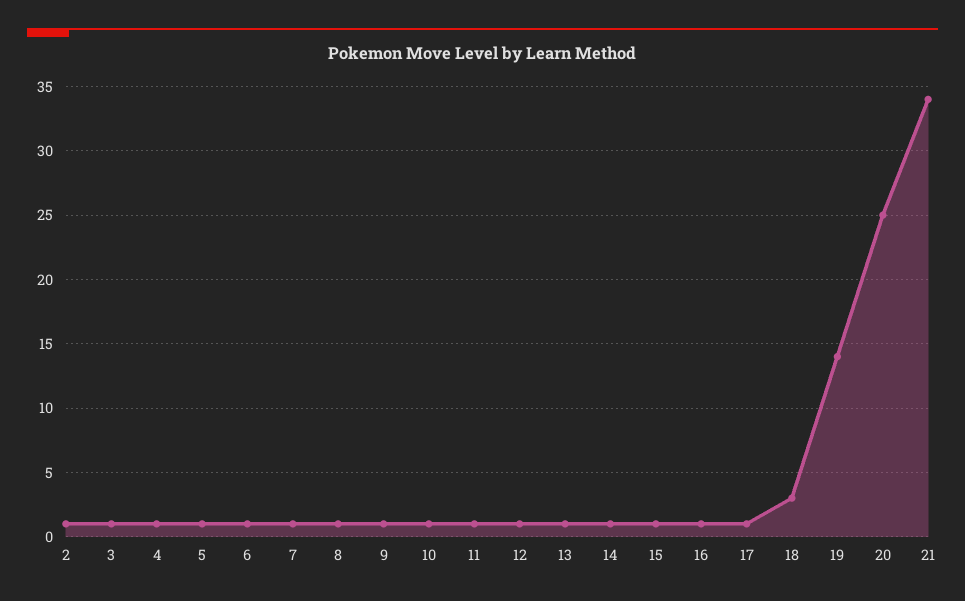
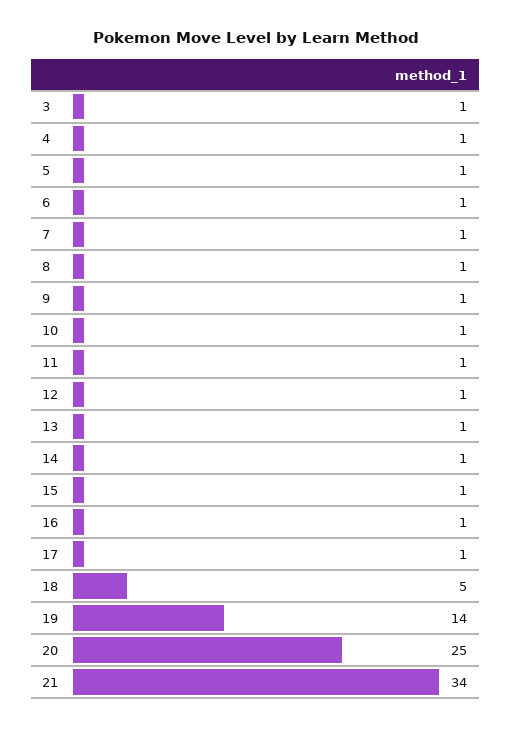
2: 1 -> none
18: 3 -> 5

